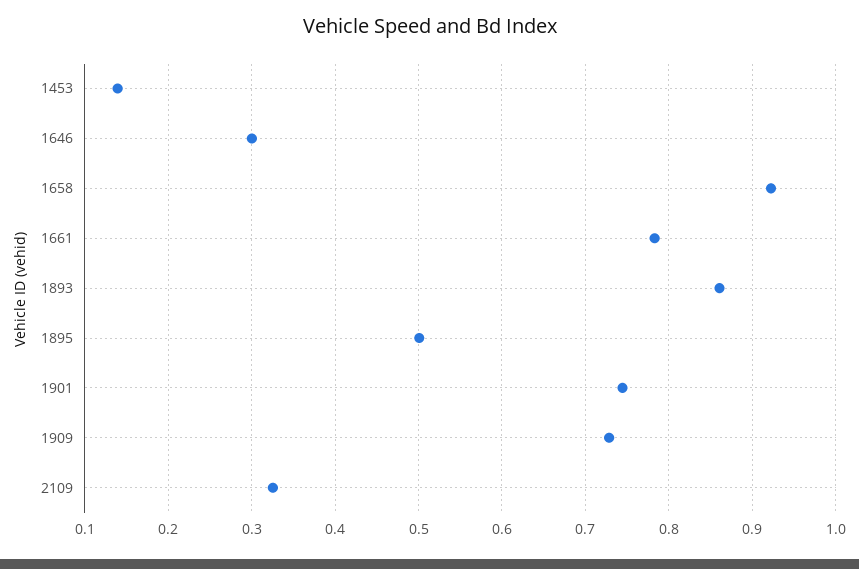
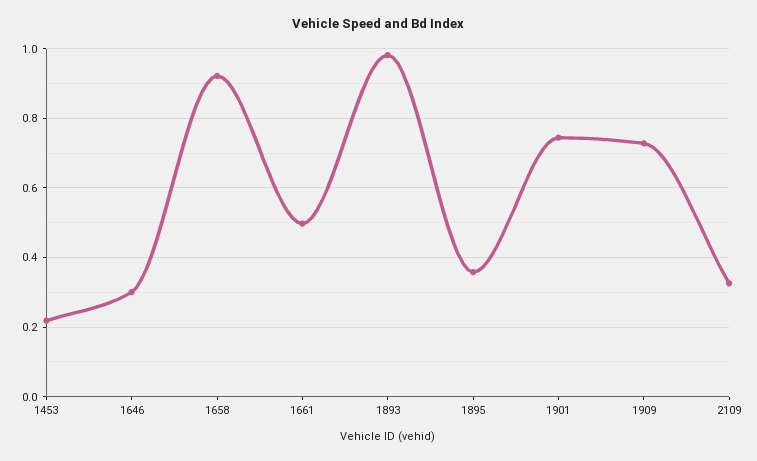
1453: 0.14 -> 0.22
1661: 0.78 -> 0.5
1893: 0.86 -> 0.98
1895: 0.5 -> 0.36

